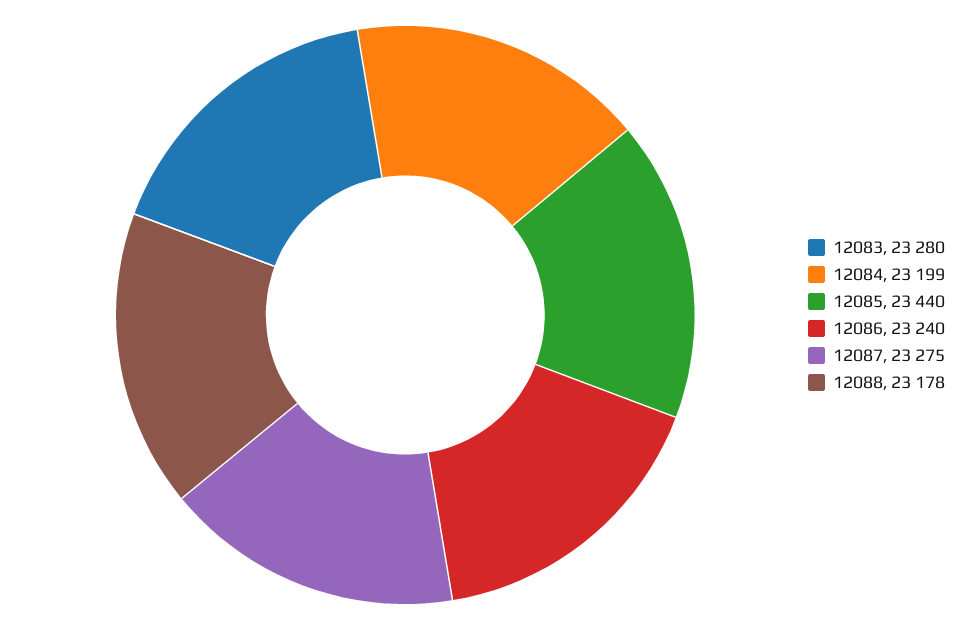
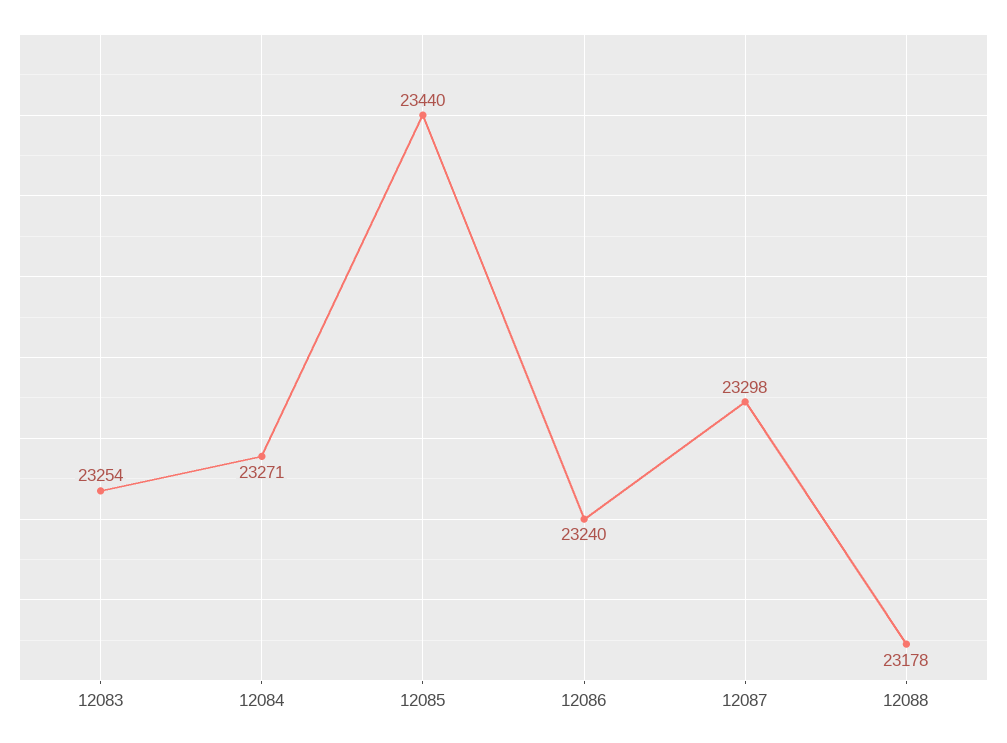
12083: 23280 -> 23254
12084: 23199 -> 23271
12087: 23275 -> 23298

